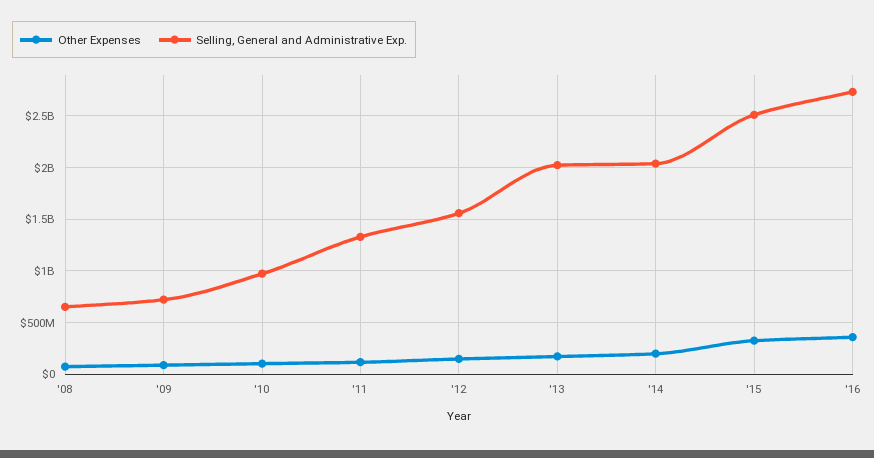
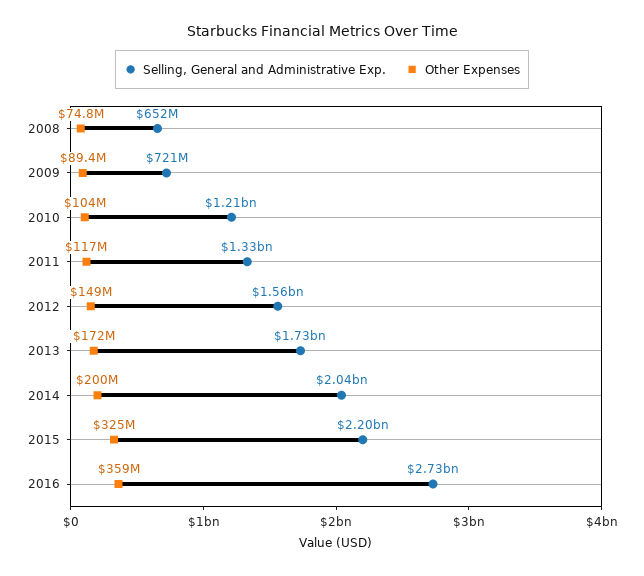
Selling, General and Administrative Exp., '10: 1000000000 -> 1210000000
Selling, General and Administrative Exp., '13: 2000000000 -> 1730000000
Selling, General and Administrative Exp., '15: 2500000000 -> 2200000000

